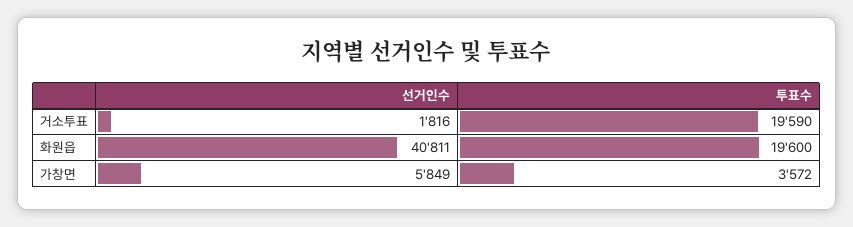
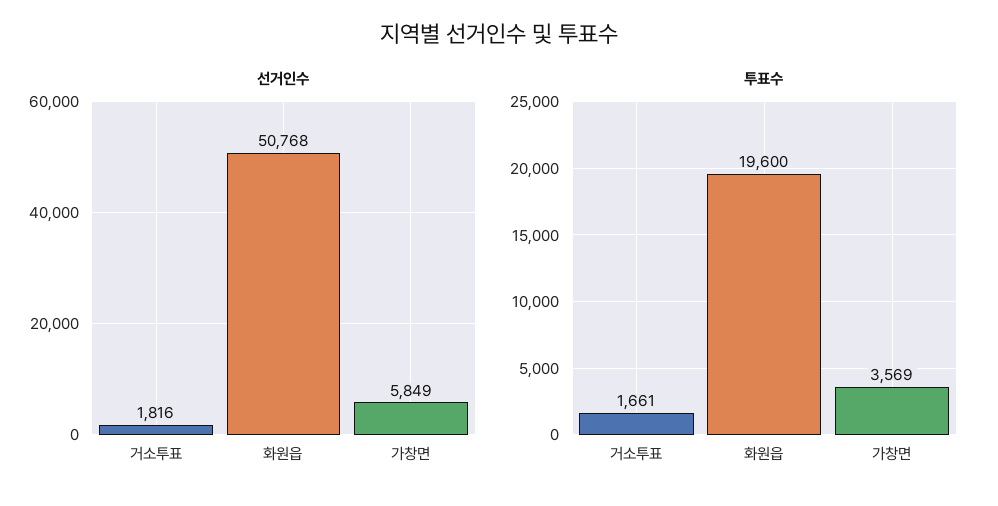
투표수, 거소투표: 19590 -> 1661
선거인수, 화원읍: 40811 -> 50768
투표수, 가창면: 3572 -> 3569

